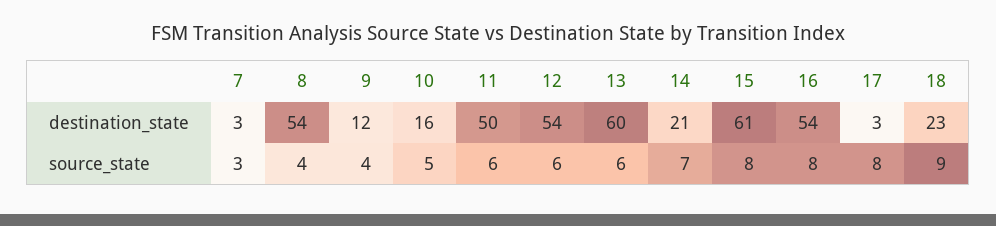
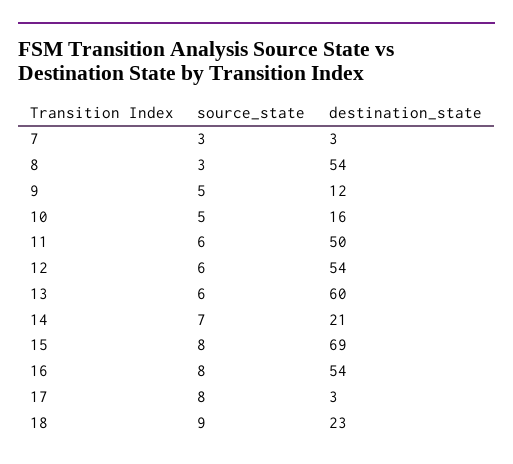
15, destination_state: 61 -> 69
8, source_state: 4 -> 3
9, source_state: 4 -> 5

